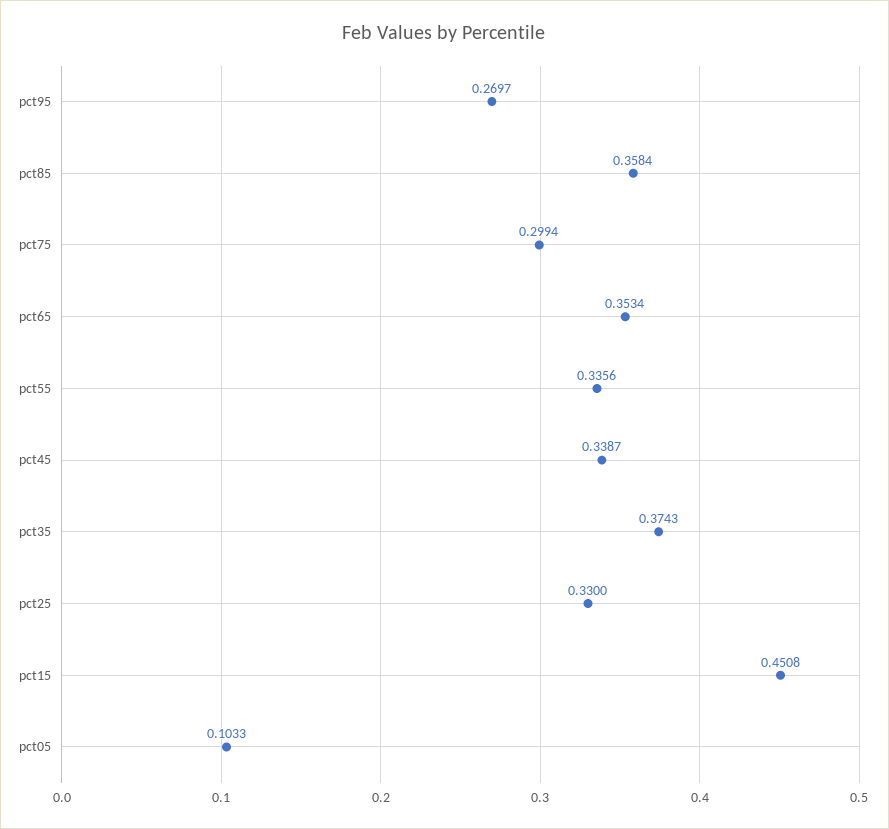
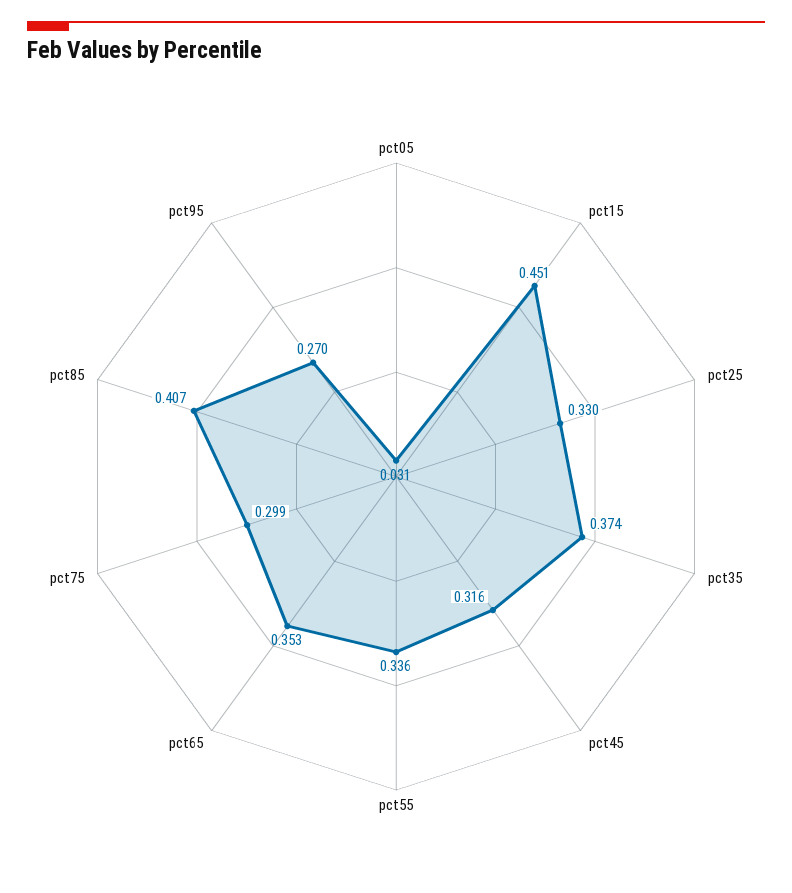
pct85: 0.3584 -> 0.407
pct45: 0.3387 -> 0.316
pct05: 0.1033 -> 0.031

